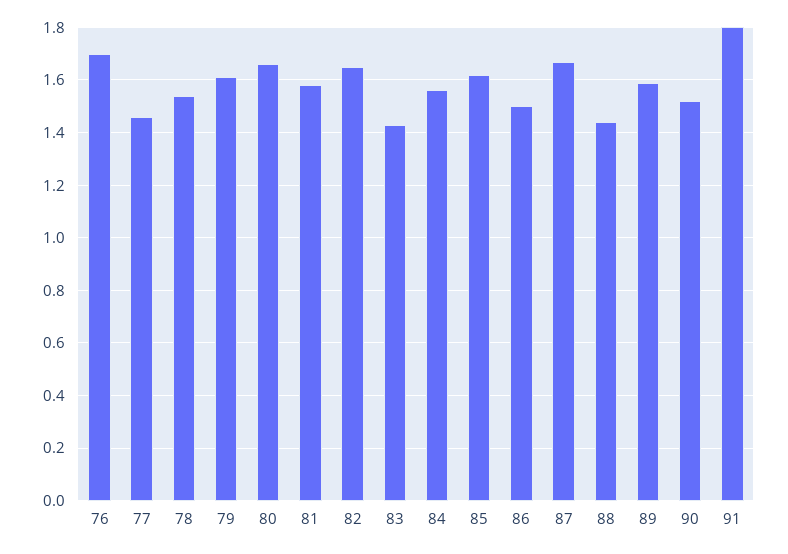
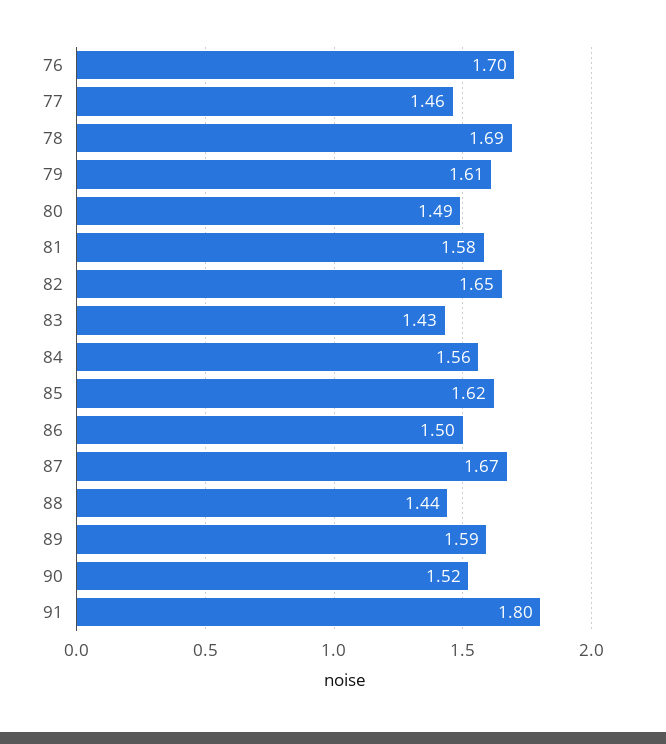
78: 1.55 -> 1.69
80: 1.65 -> 1.49

